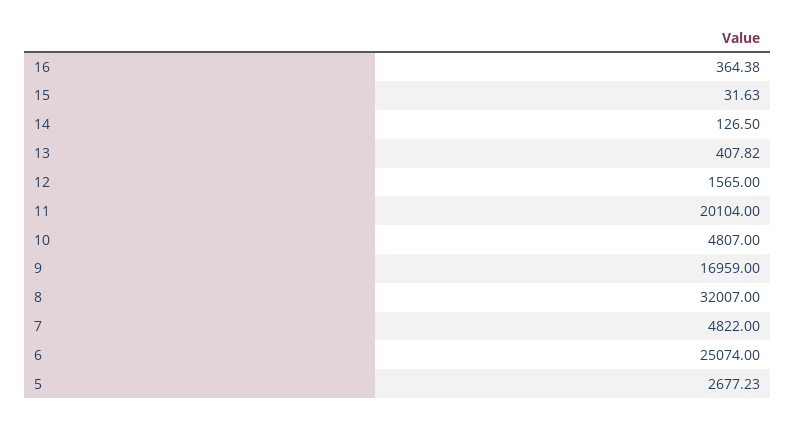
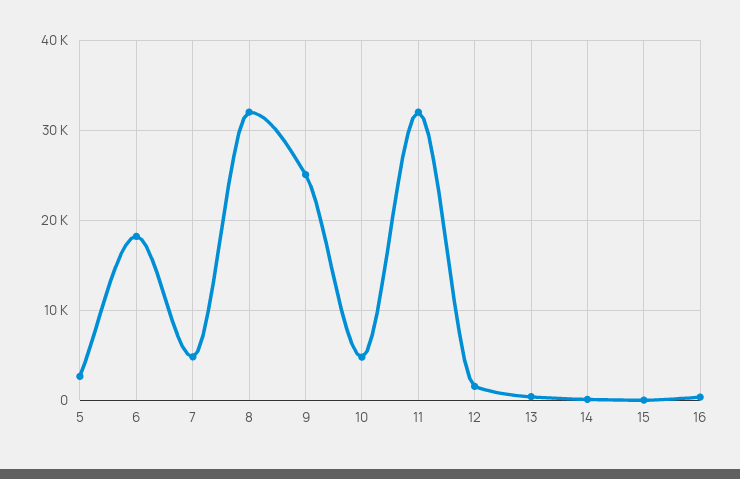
11: 20104 -> 32000
9: 16959 -> 25000
6: 25074 -> 18000

